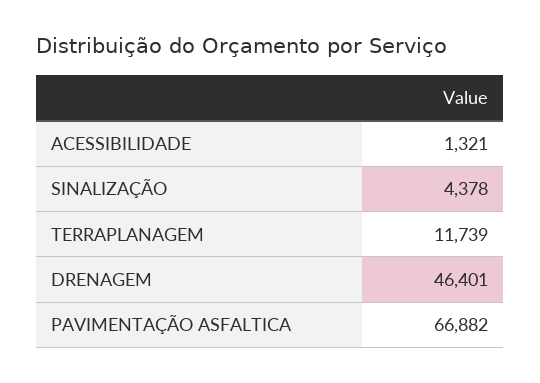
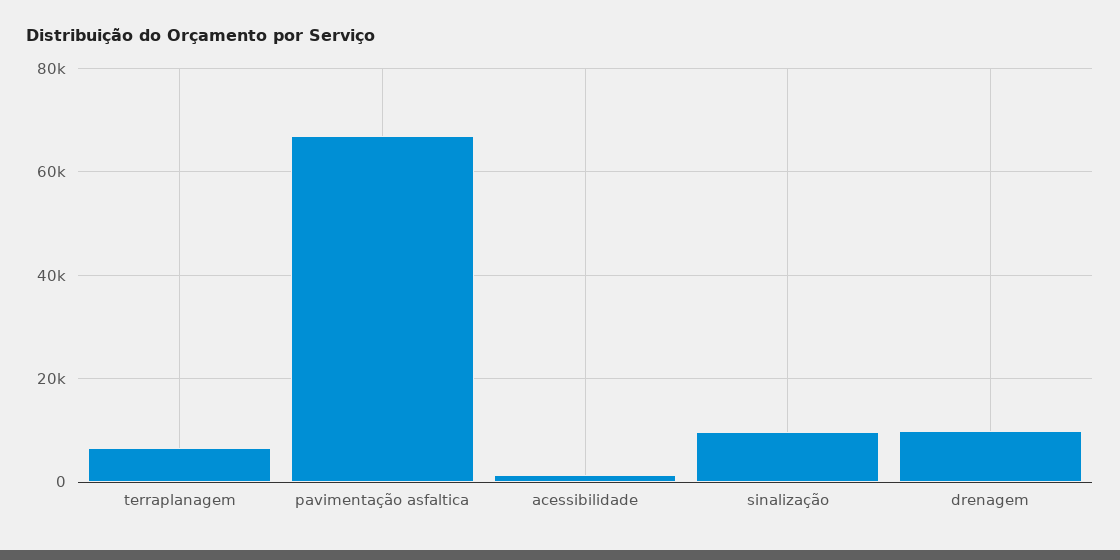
SINALIZAÇÃO: 4378 -> 10000
TERRAPLANAGEM: 11739 -> 6000
DRENAGEM: 46401 -> 10000

